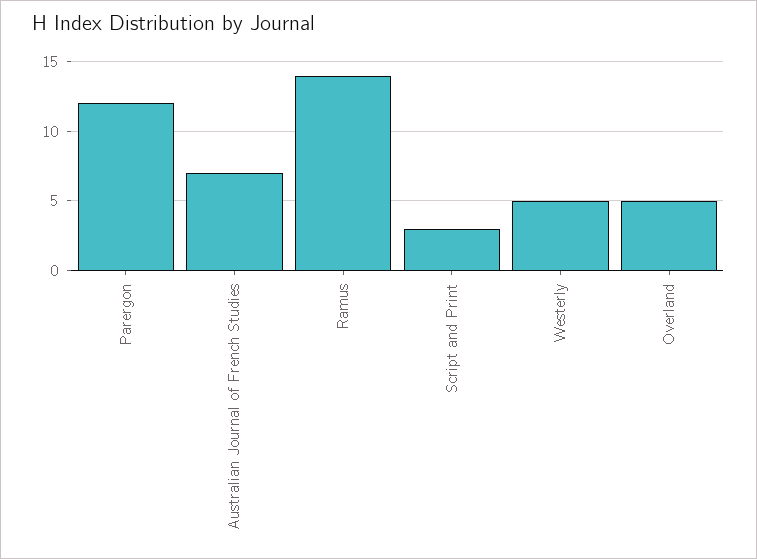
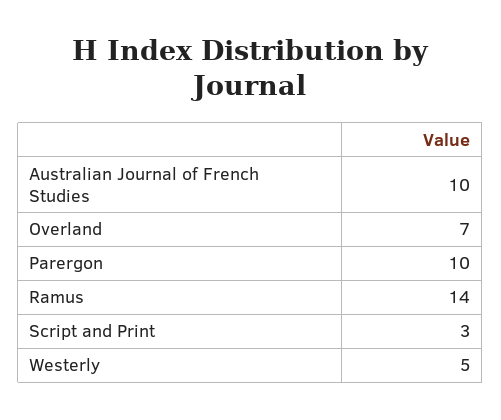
Parergon: 12 -> 10
Australian Journal of French Studies: 7 -> 10
Overland: 5 -> 7

